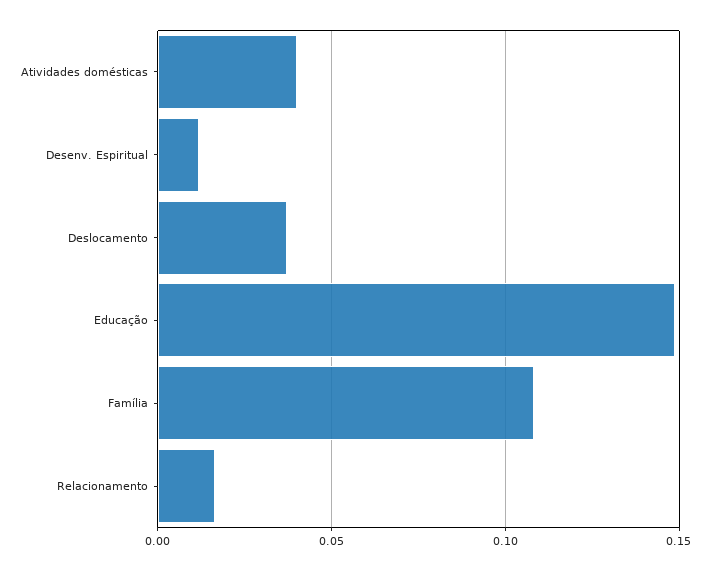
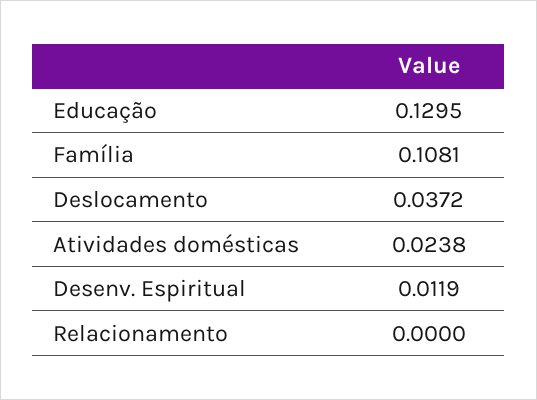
Atividades domésticas: 0.04 -> 0.0238
Educação: 0.15 -> 0.1295
Relacionamento: 0.015 -> 0

